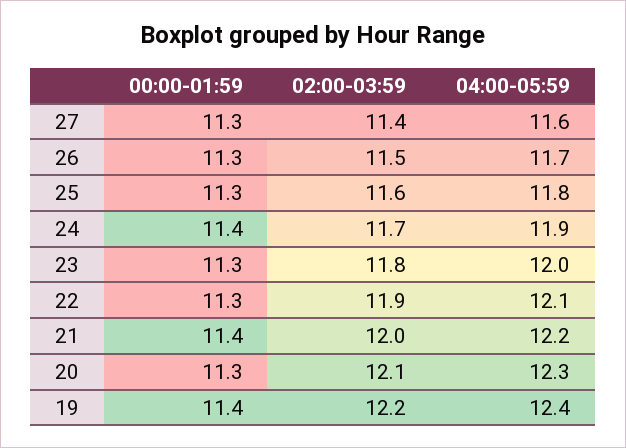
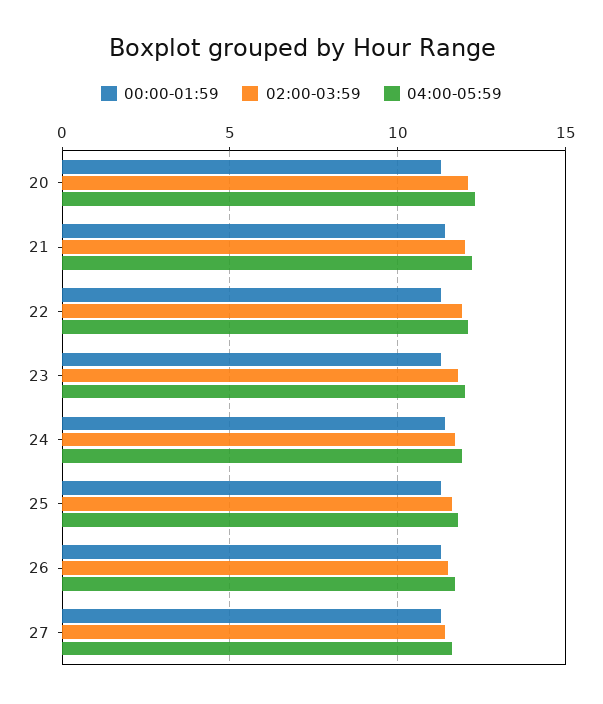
00:00-01:59, 19: 11.4 -> none
02:00-03:59, 19: 12.2 -> none
04:00-05:59, 19: 12.4 -> none

